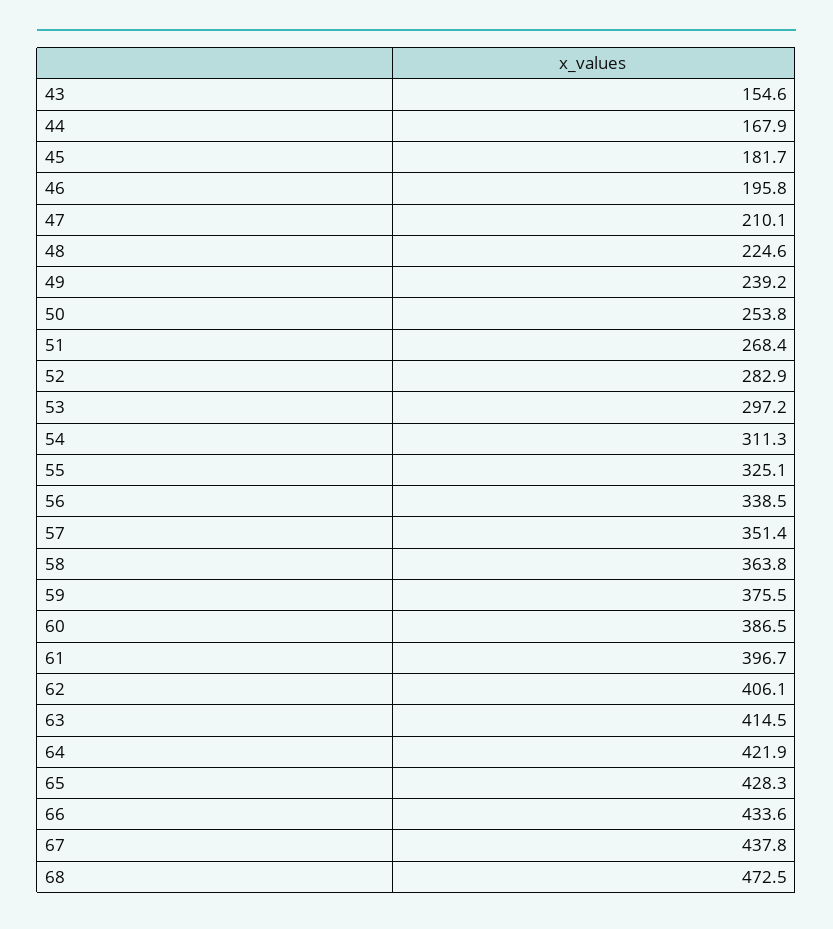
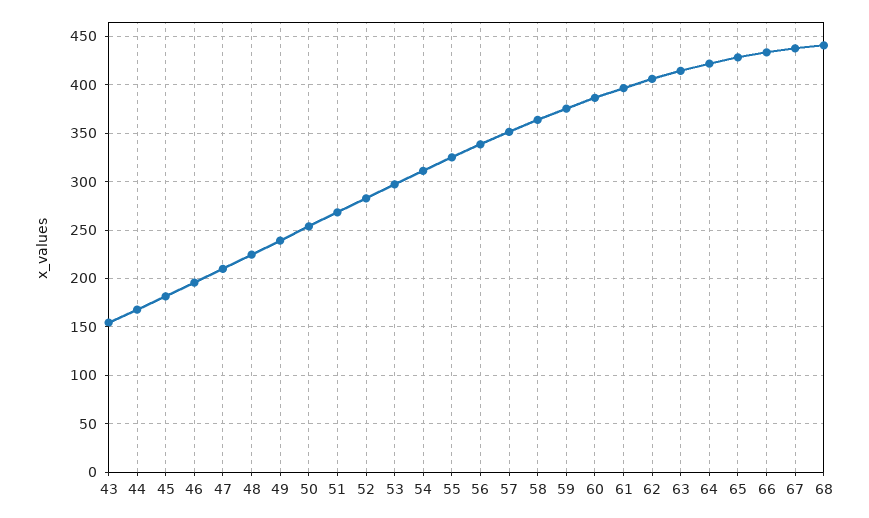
68: 472.5 -> 440

